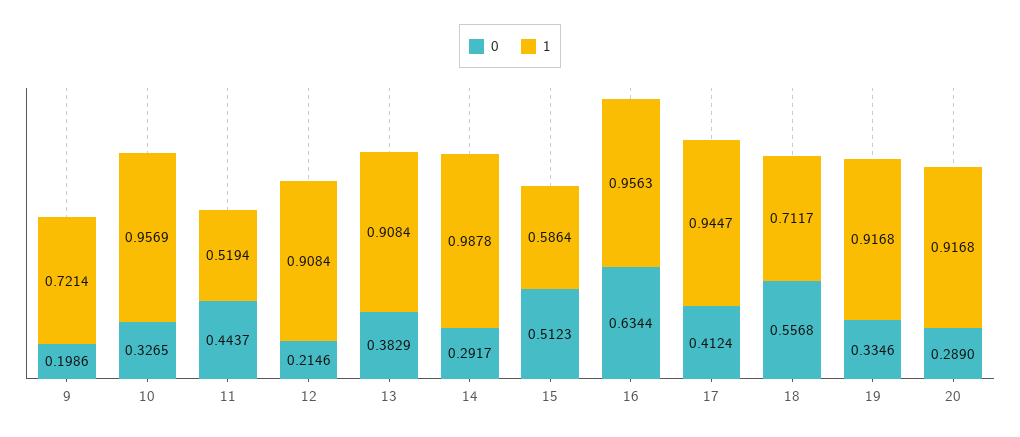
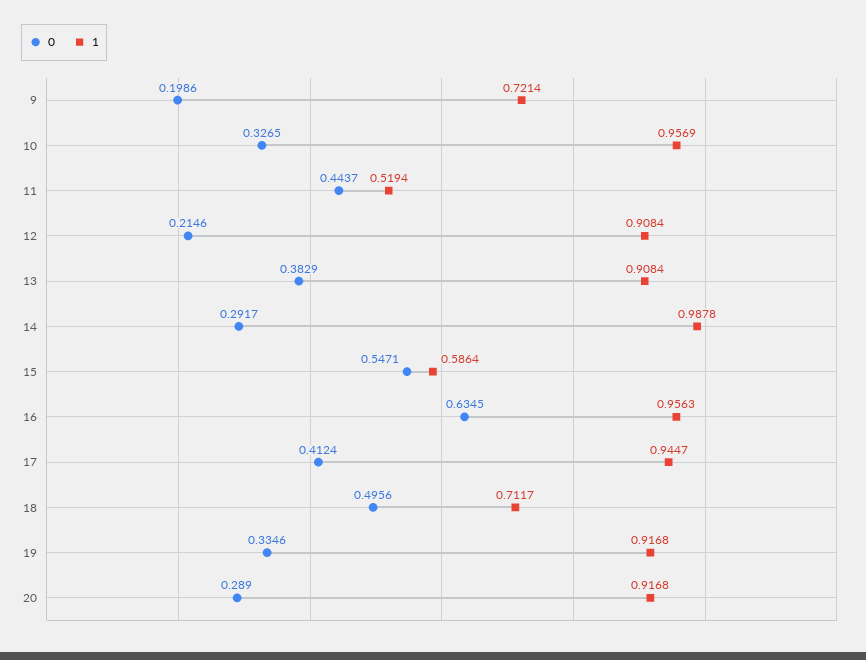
0, 15: 0.5123 -> 0.5471
0, 16: 0.6344 -> 0.6345
0, 18: 0.5568 -> 0.4956

